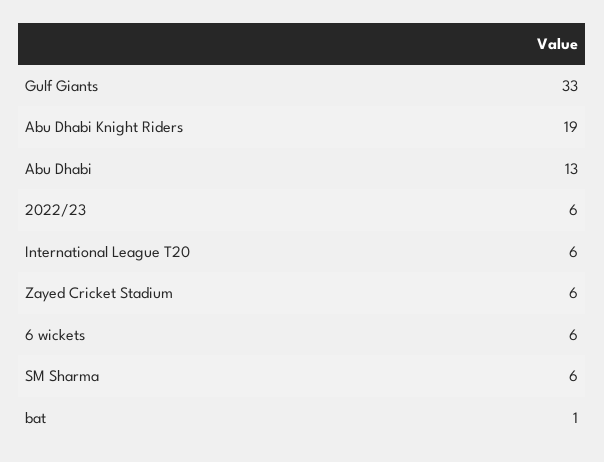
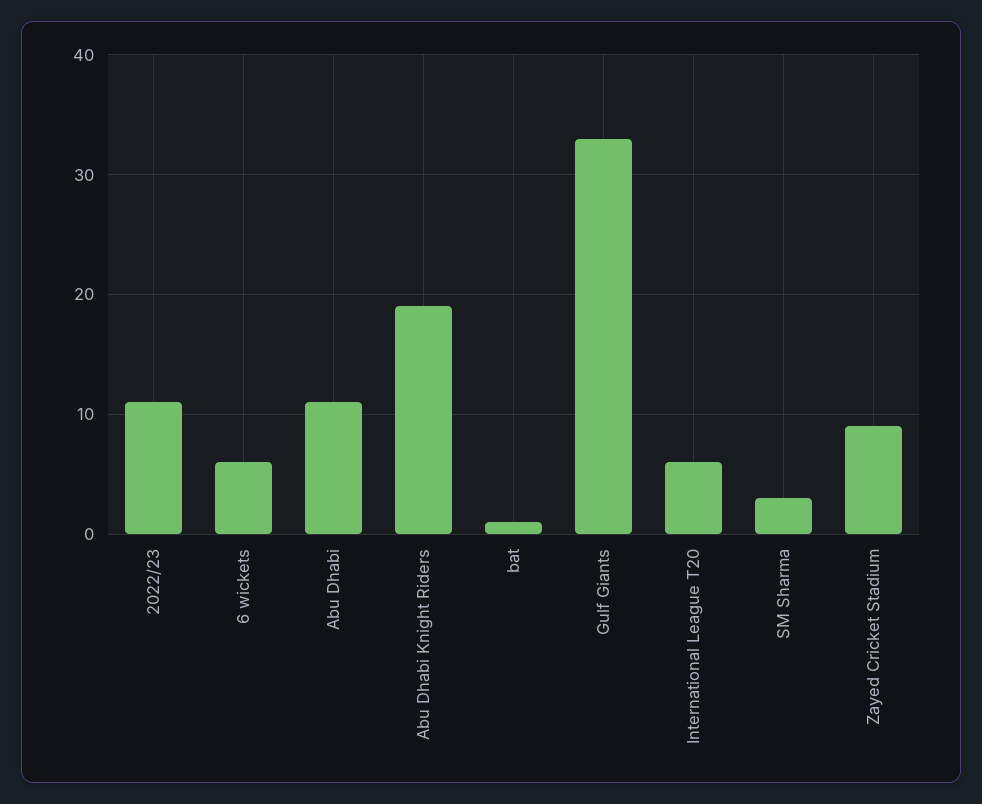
Abu Dhabi: 13 -> 11
2022/23: 6 -> 11
Zayed Cricket Stadium: 6 -> 9
SM Sharma: 6 -> 3

